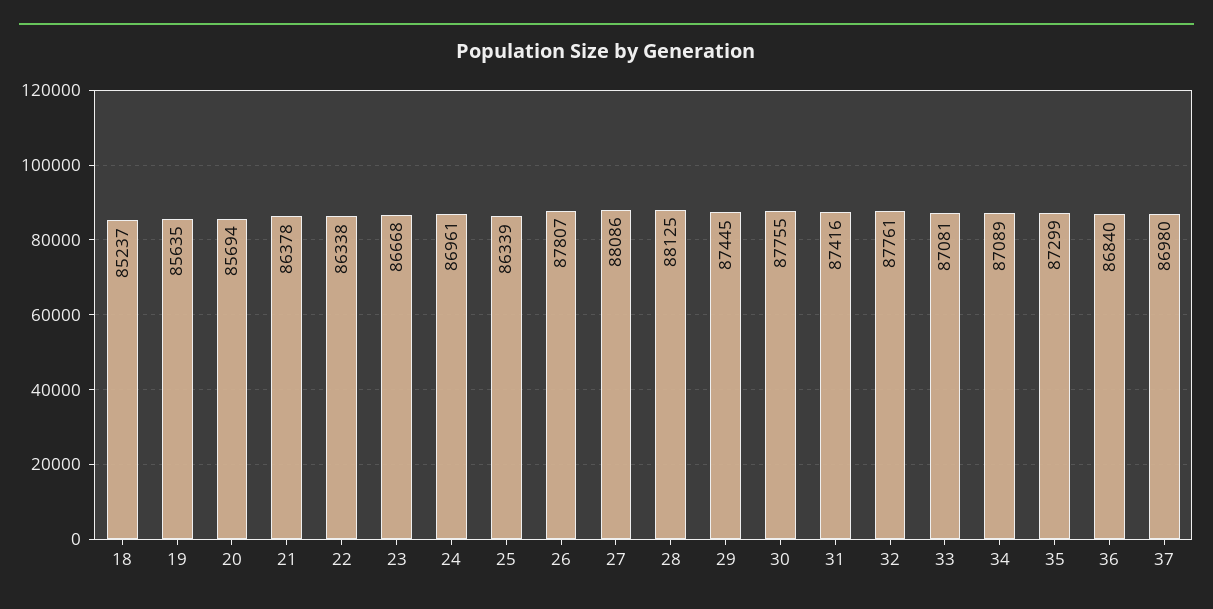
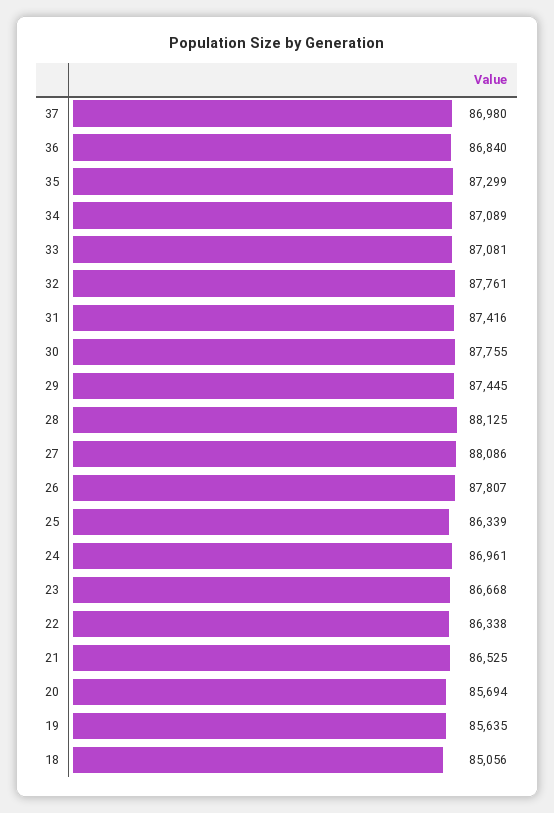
18: 85237 -> 85056
21: 86378 -> 86525

